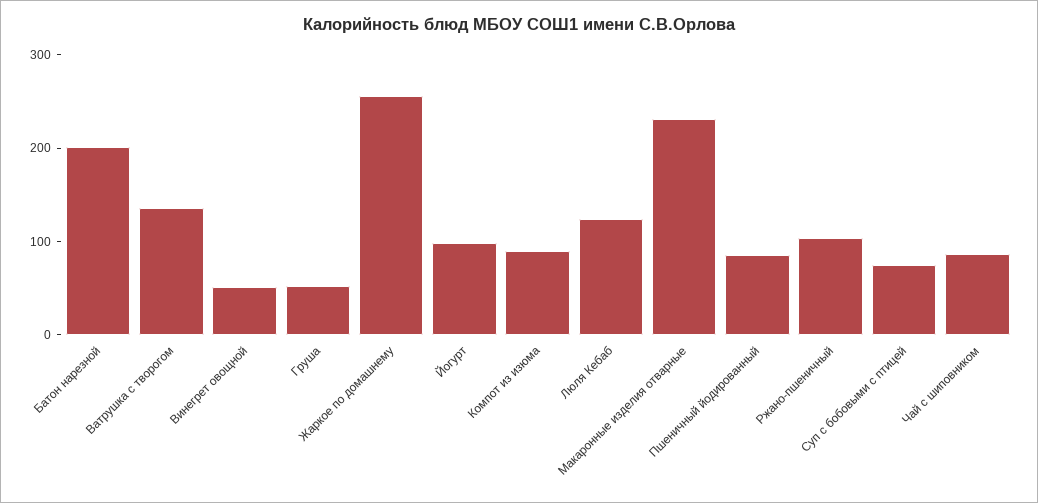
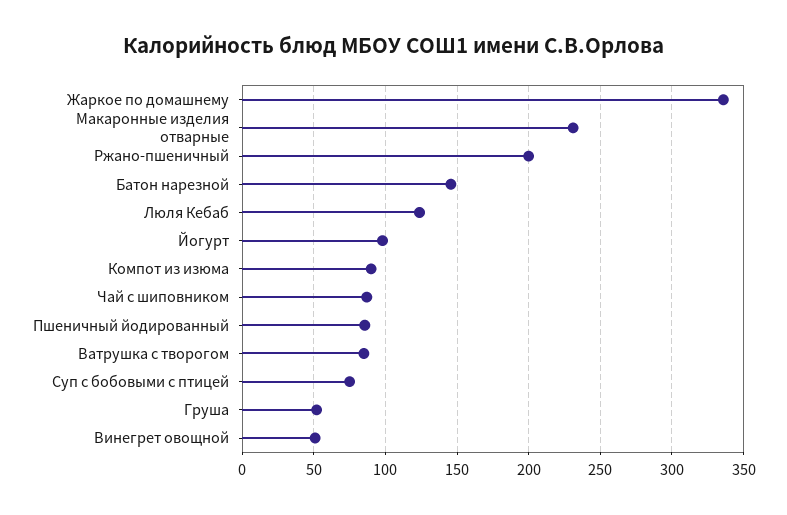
Батон нарезной: 200 -> 145
Ватрушка с творогом: 140 -> 85
Жаркое по домашнему: 260 -> 335
Ржано-пшеничный: 100 -> 200

